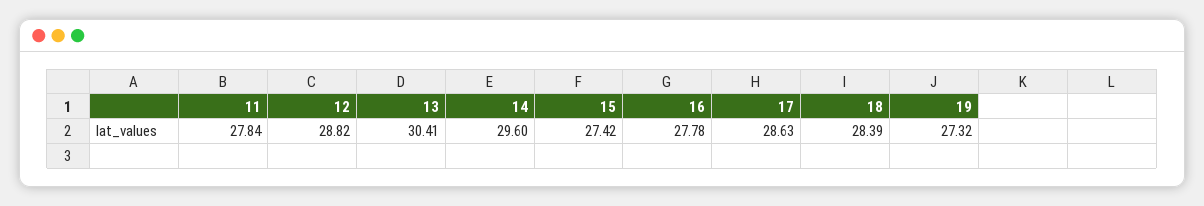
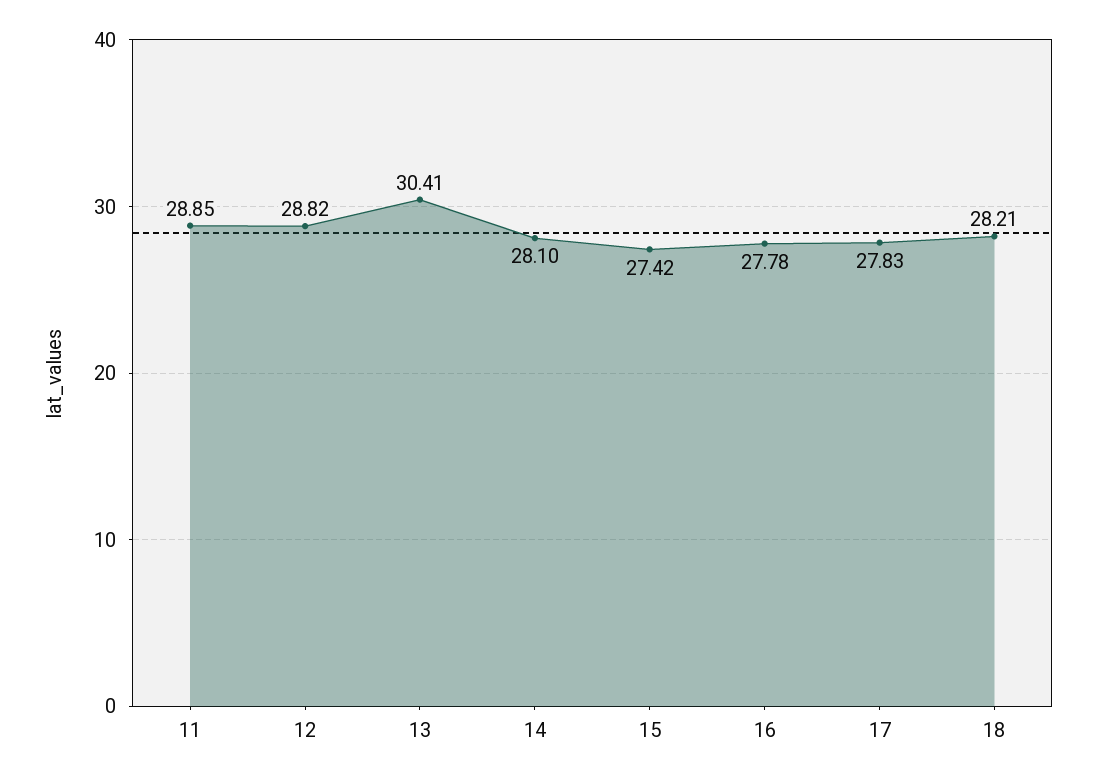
11: 27.84 -> 28.85
14: 29.6 -> 28.1
17: 28.63 -> 27.83
18: 28.39 -> 28.21
19: 27.32 -> none

